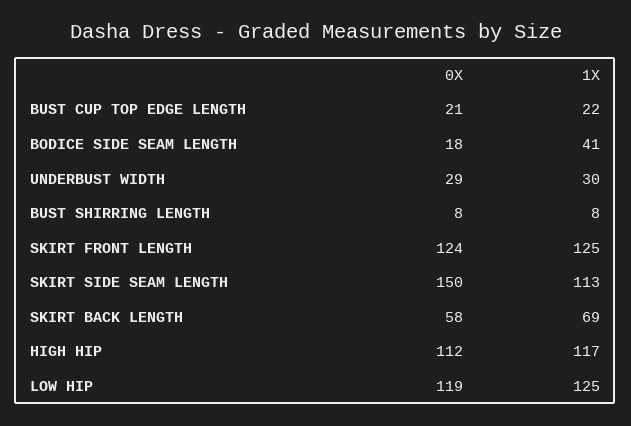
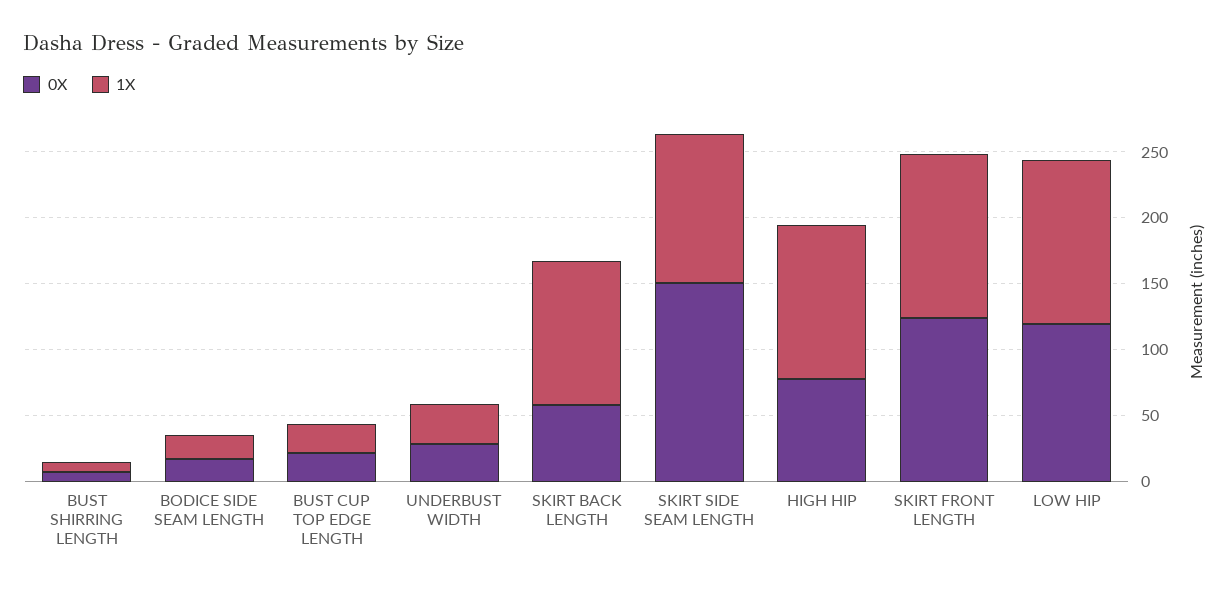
1X, BODICE SIDE SEAM LENGTH: 41 -> 20
1X, SKIRT BACK LENGTH: 69 -> 110
0X, HIGH HIP: 112 -> 80

